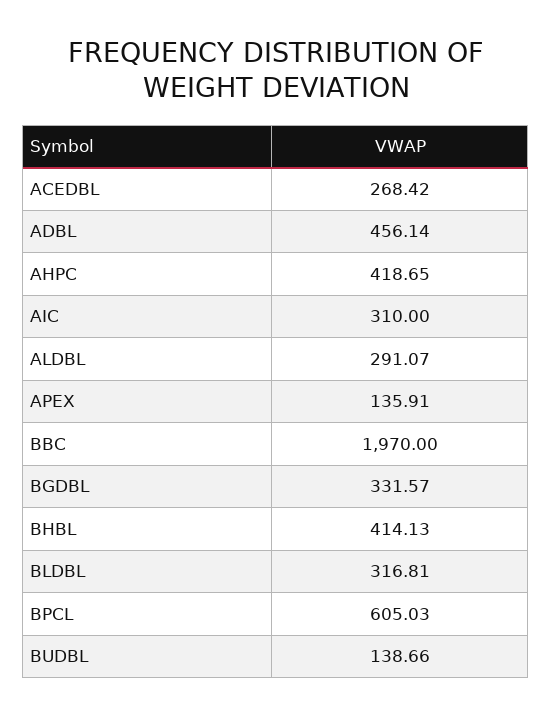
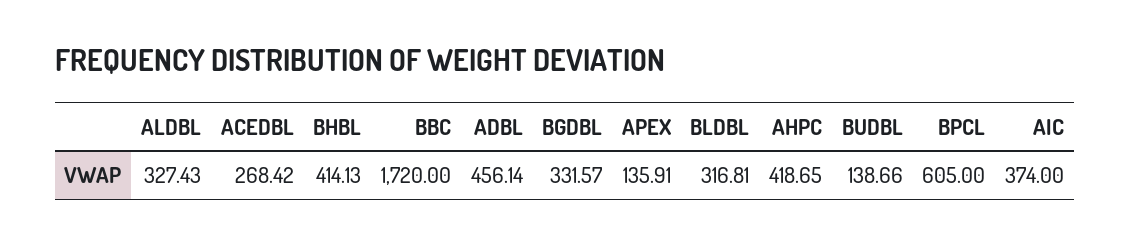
AIC: 310 -> 374
ALDBL: 291.07 -> 327.43
BBC: 1970 -> 1720
BPCL: 605.03 -> 605

